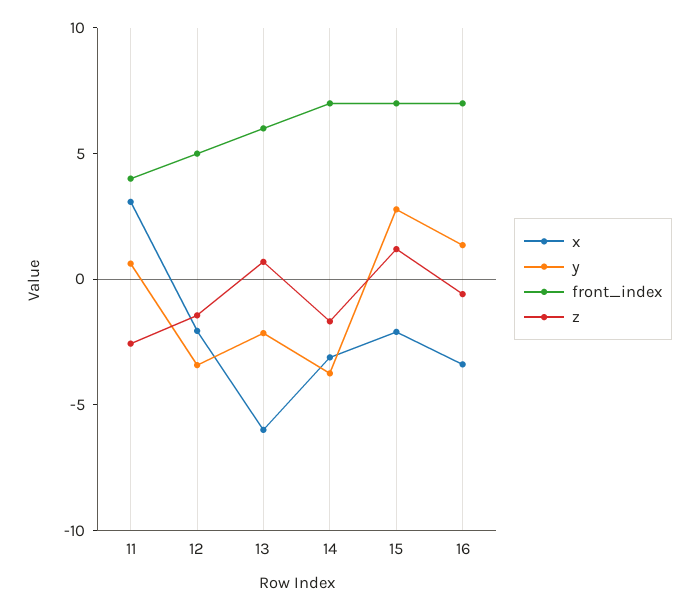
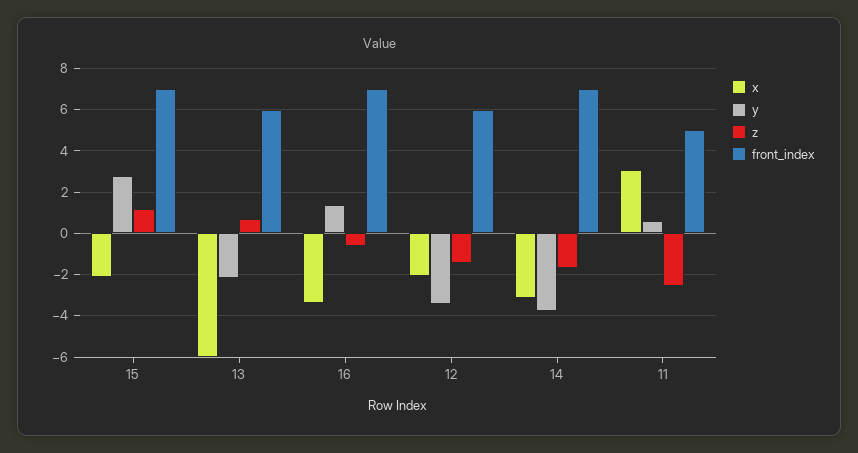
front_index, 11: 4 -> 5
front_index, 12: 5 -> 6

